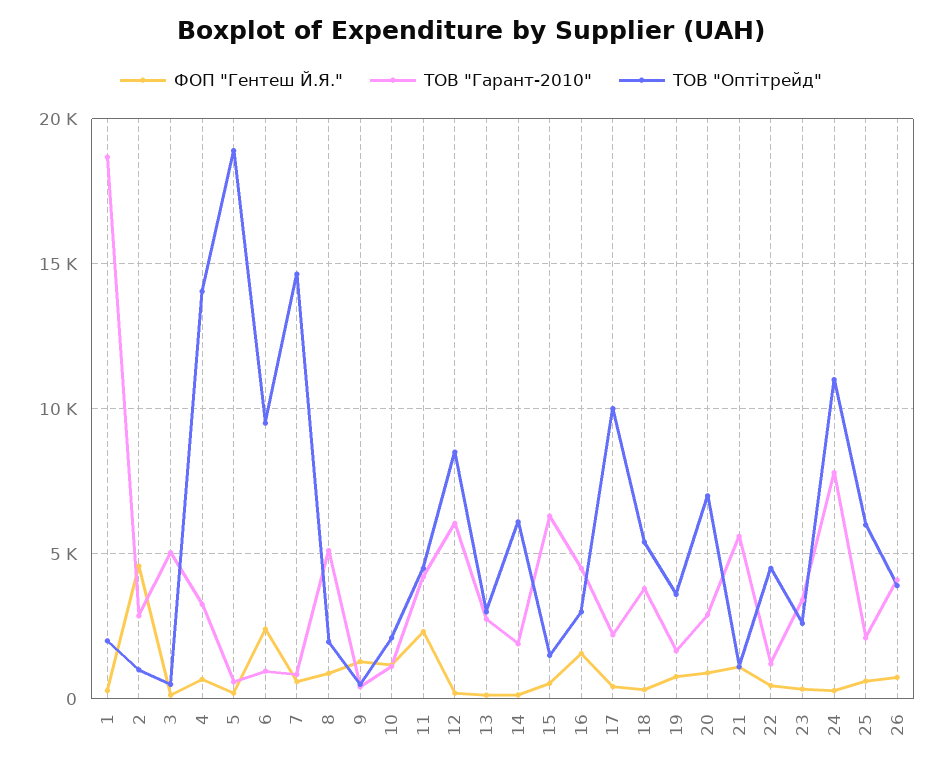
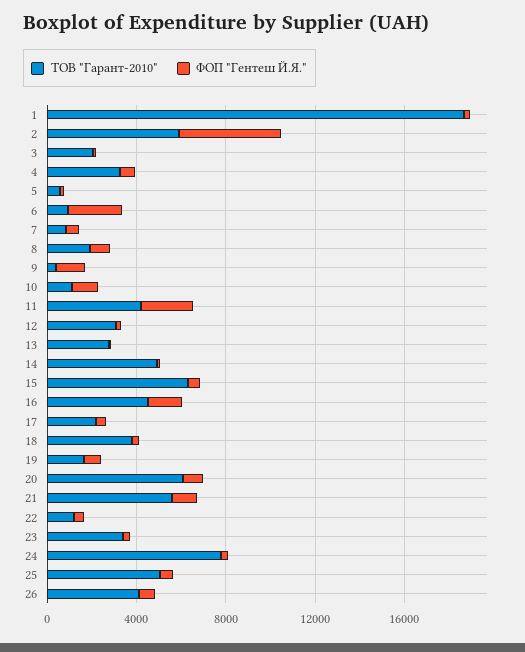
ТОВ "Оптітрейд", 1: 2000 -> none
ТОВ "Гарант-2010", 2: 3000 -> 6000
ТОВ "Оптітрейд", 2: 1000 -> none
ТОВ "Гарант-2010", 3: 5000 -> 2000
ТОВ "Оптітрейд", 3: 500 -> none
ТОВ "Оптітрейд", 4: 14000 -> none
ТОВ "Оптітрейд", 5: 19000 -> none
ТОВ "Оптітрейд", 6: 9500 -> none
ТОВ "Оптітрейд", 7: 14500 -> none
ТОВ "Гарант-2010", 8: 5000 -> 2000
ТОВ "Оптітрейд", 8: 2000 -> none
ТОВ "Оптітрейд", 9: 500 -> none
ТОВ "Оптітрейд", 10: 2000 -> none
ТОВ "Оптітрейд", 11: 4500 -> none
ТОВ "Гарант-2010", 12: 6000 -> 3000
ТОВ "Оптітрейд", 12: 8500 -> none
ТОВ "Оптітрейд", 13: 3000 -> none
ТОВ "Гарант-2010", 14: 2000 -> 5000
ТОВ "Оптітрейд", 14: 6000 -> none
ТОВ "Оптітрейд", 15: 1500 -> none
ТОВ "Оптітрейд", 16: 3000 -> none
ТОВ "Оптітрейд", 17: 10000 -> none
ТОВ "Оптітрейд", 18: 5500 -> none
ТОВ "Оптітрейд", 19: 3500 -> none
ТОВ "Гарант-2010", 20: 3000 -> 6000
ТОВ "Оптітрейд", 20: 7000 -> none
ТОВ "Оптітрейд", 21: 1000 -> none
ТОВ "Оптітрейд", 22: 4500 -> none
ТОВ "Оптітрейд", 23: 2500 -> none
ТОВ "Оптітрейд", 24: 11000 -> none
ТОВ "Гарант-2010", 25: 2000 -> 5000
ТОВ "Оптітрейд", 25: 6000 -> none
ТОВ "Оптітрейд", 26: 4000 -> none

